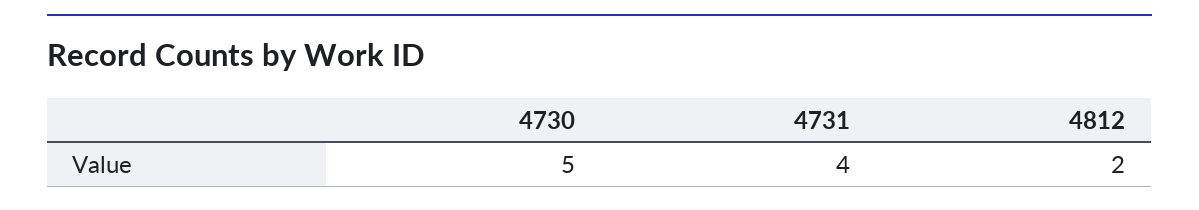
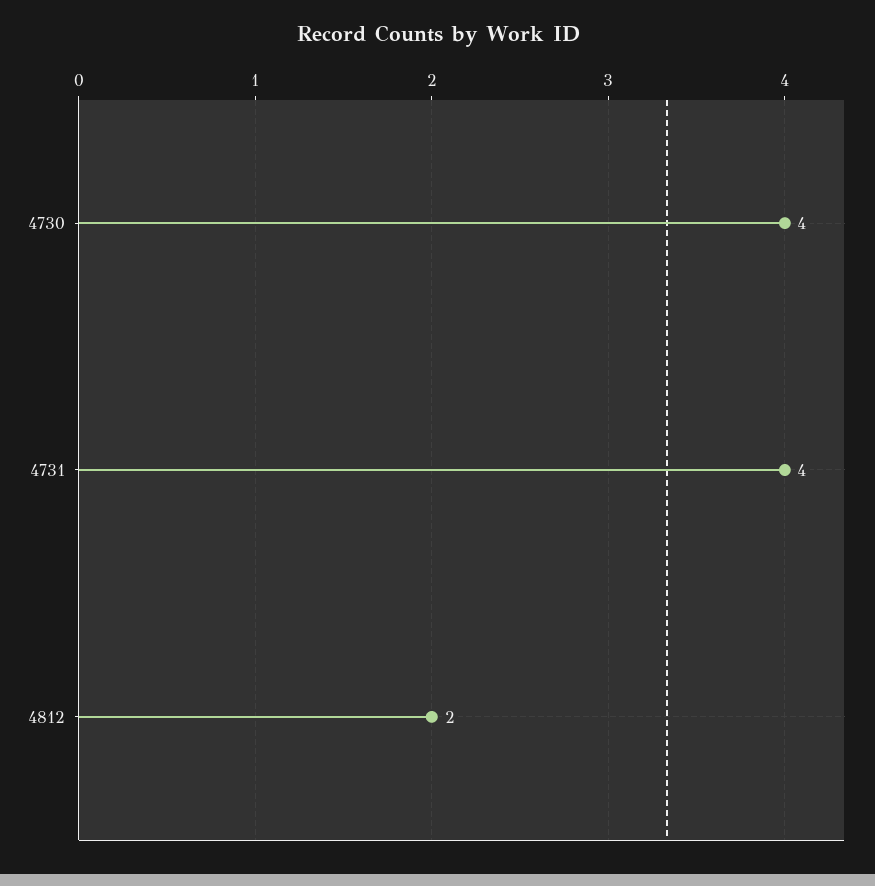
4730: 5 -> 4

